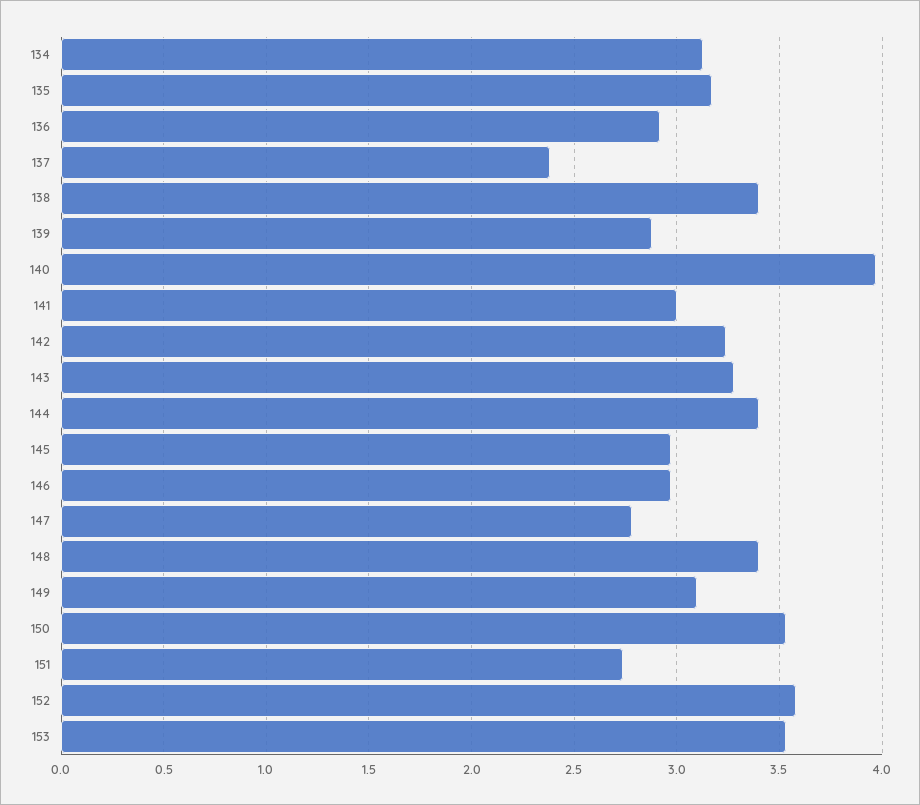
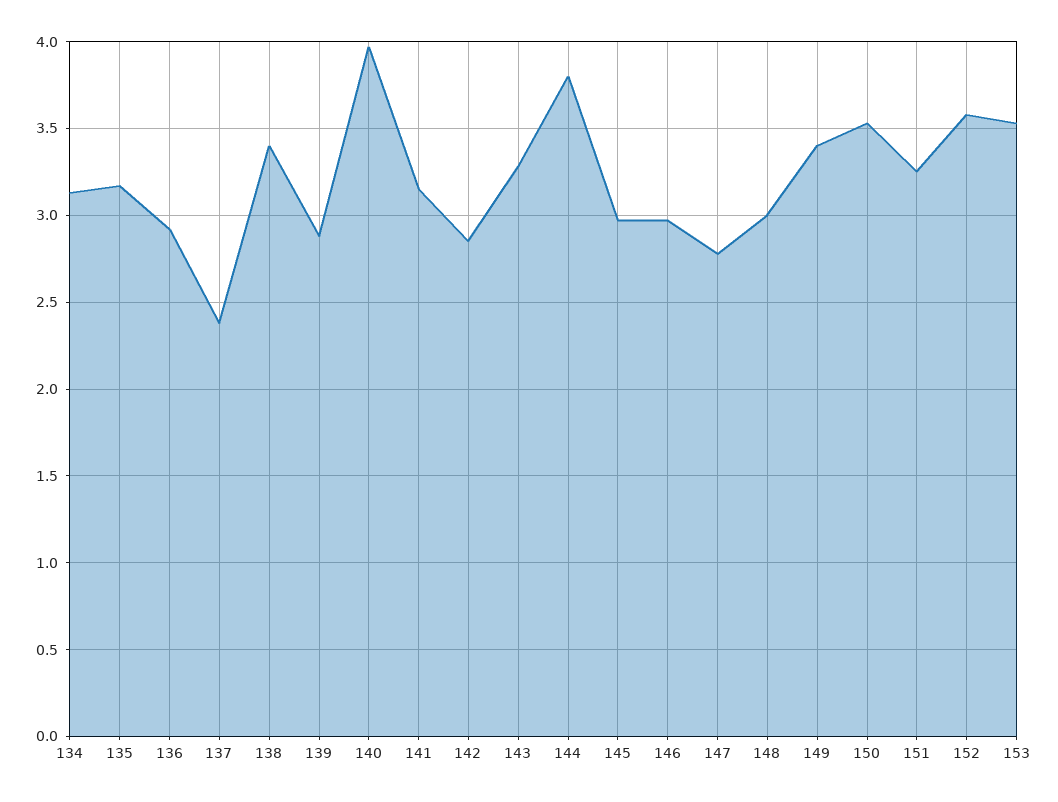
141: 3 -> 3.15
142: 3.25 -> 2.85
144: 3.4 -> 3.8
148: 3.4 -> 3
149: 3.1 -> 3.4
151: 2.75 -> 3.25

